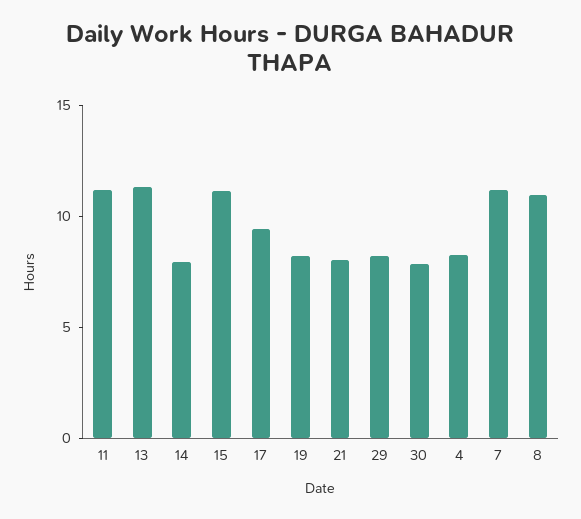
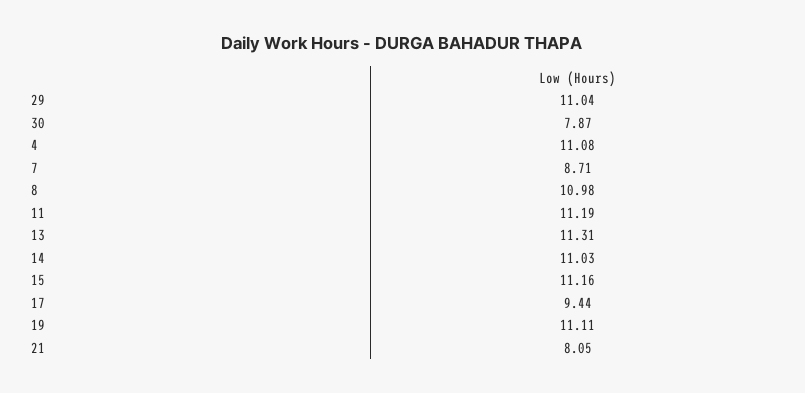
14: 8 -> 11.03
19: 8 -> 11.11
29: 8 -> 11.04
4: 8 -> 11.08
7: 11 -> 8.71

